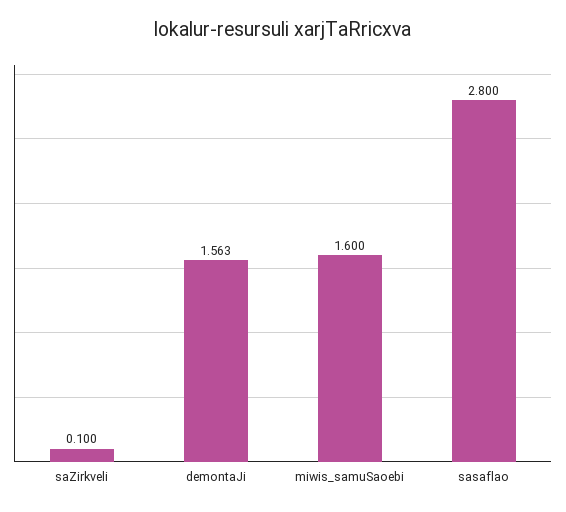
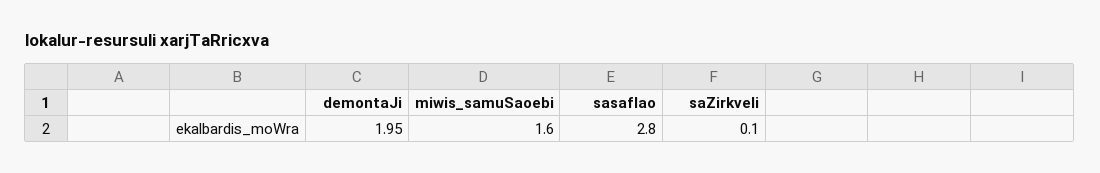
demontaJi: 1.563 -> 1.95

